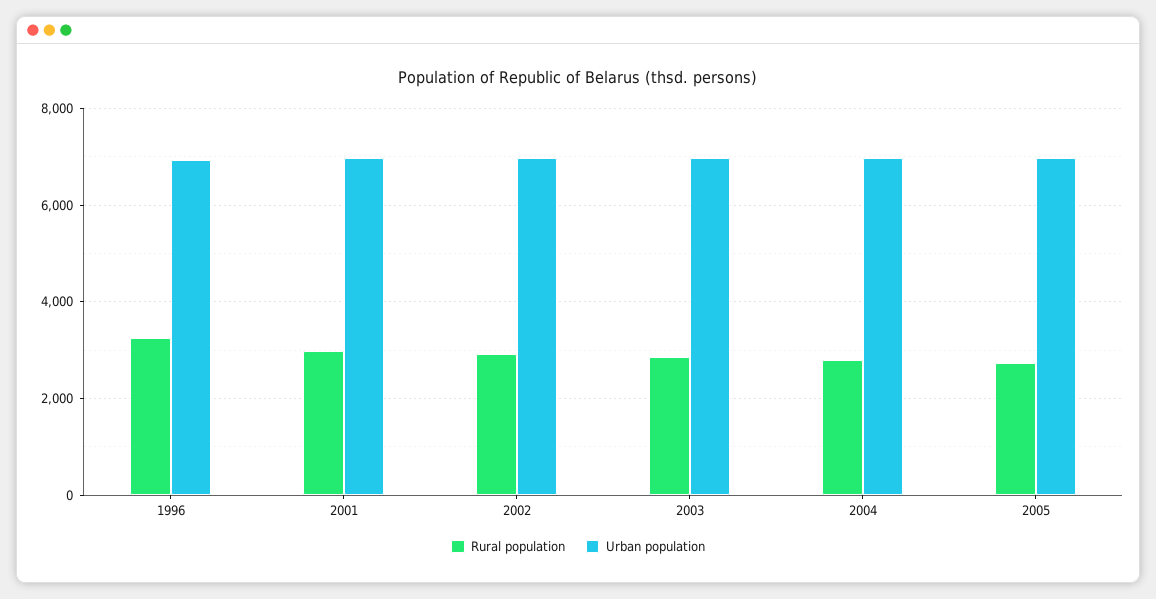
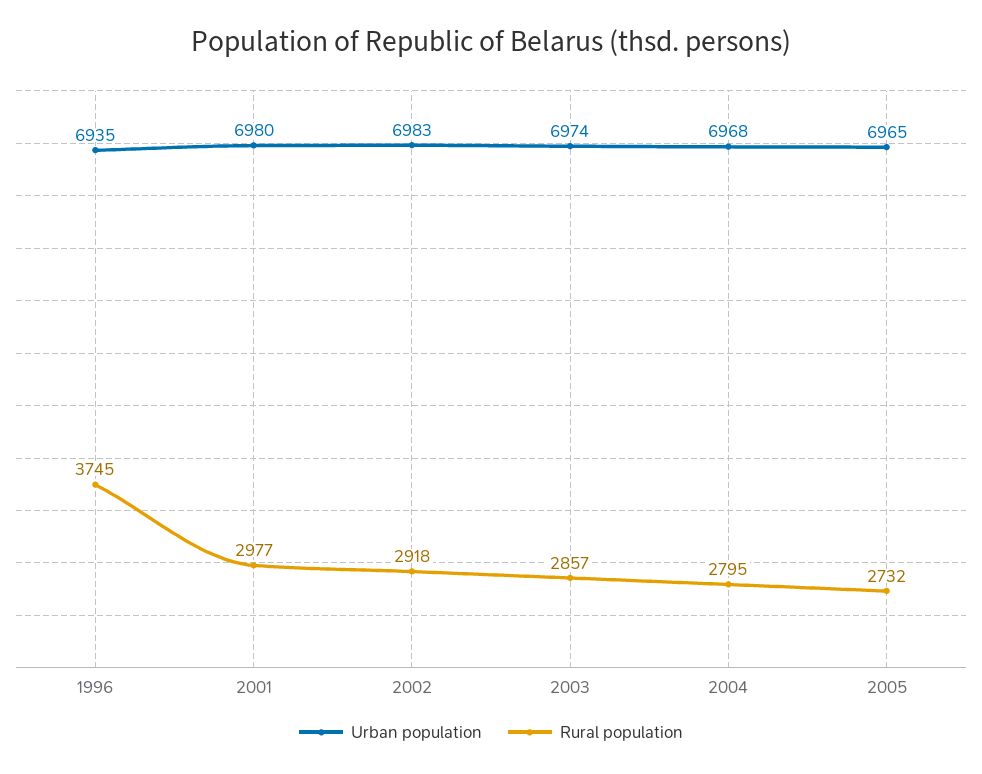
Rural population, 1996: 3200 -> 3745

